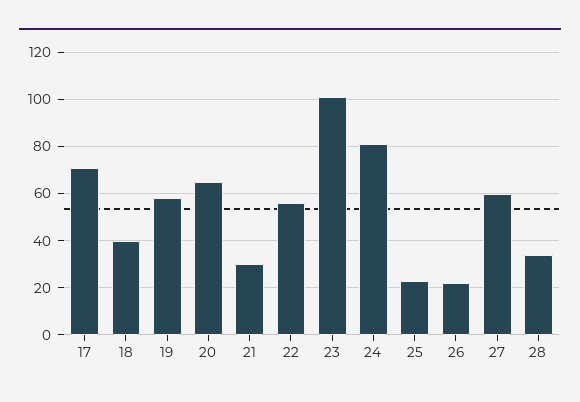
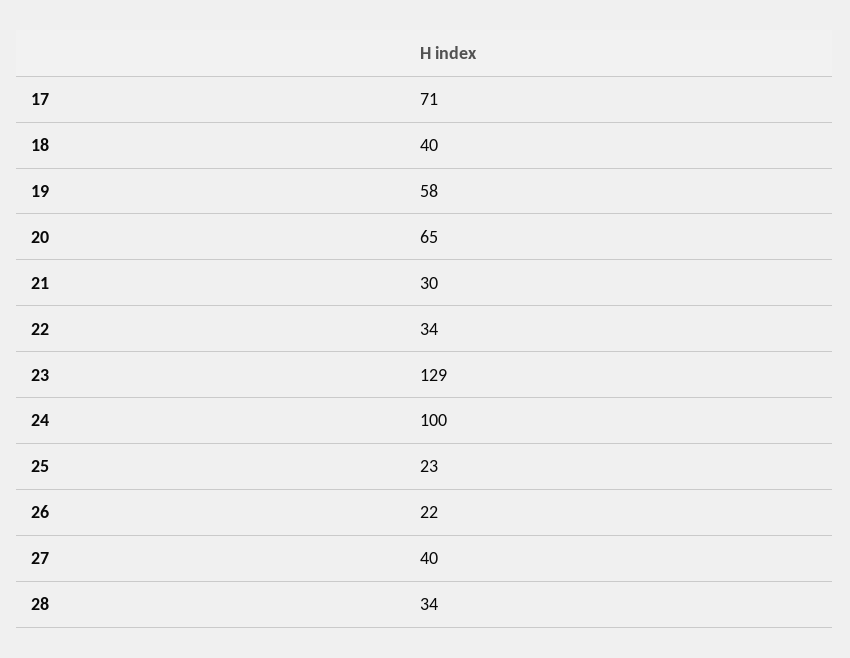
22: 55 -> 34
23: 100 -> 129
24: 80 -> 100
27: 60 -> 40

